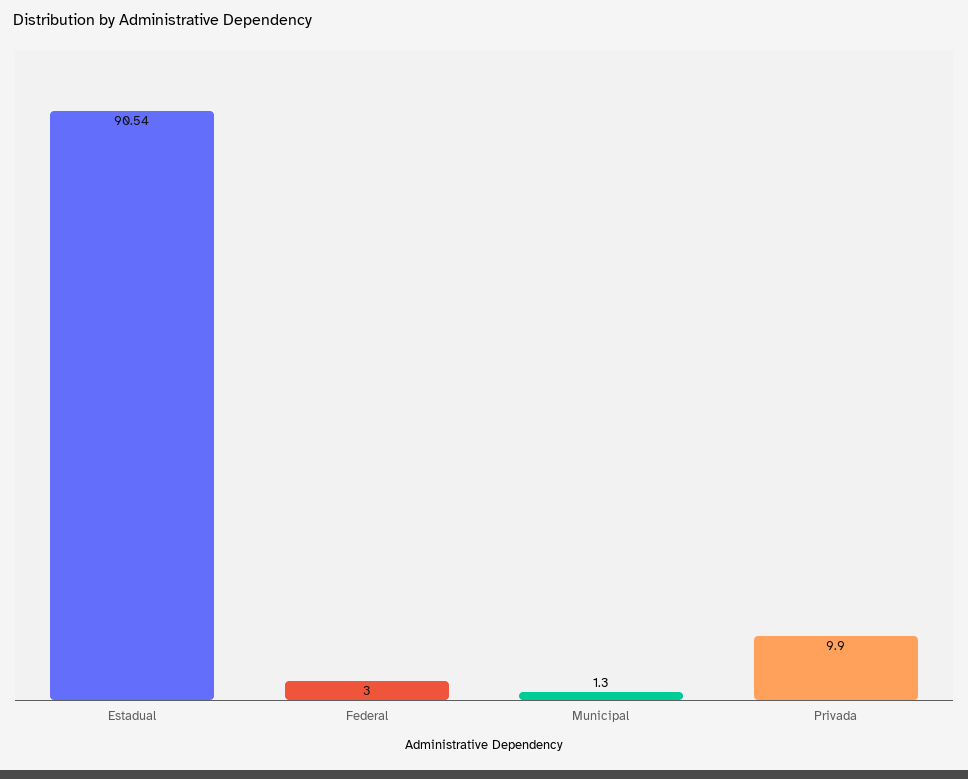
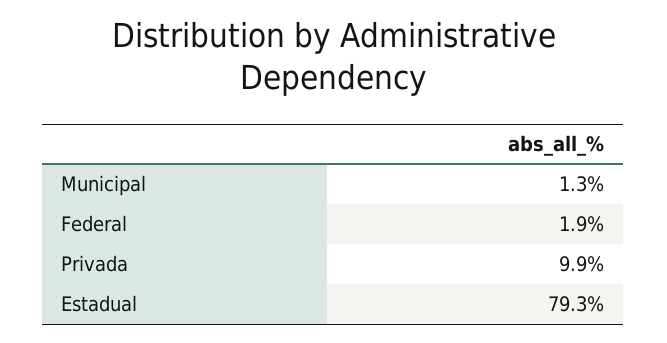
Estadual: 90.54 -> 79.3
Federal: 3 -> 1.9

